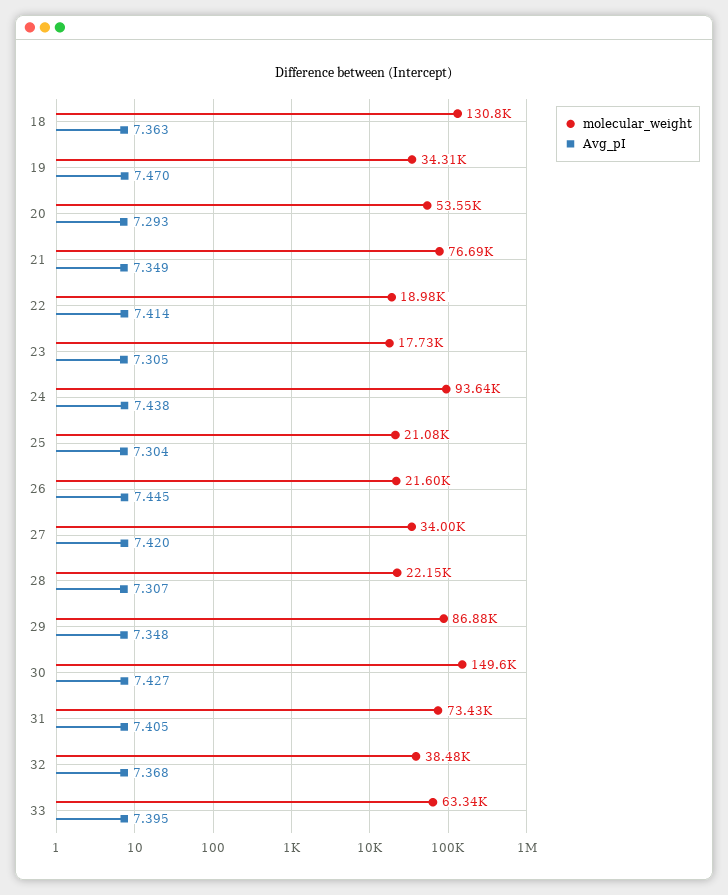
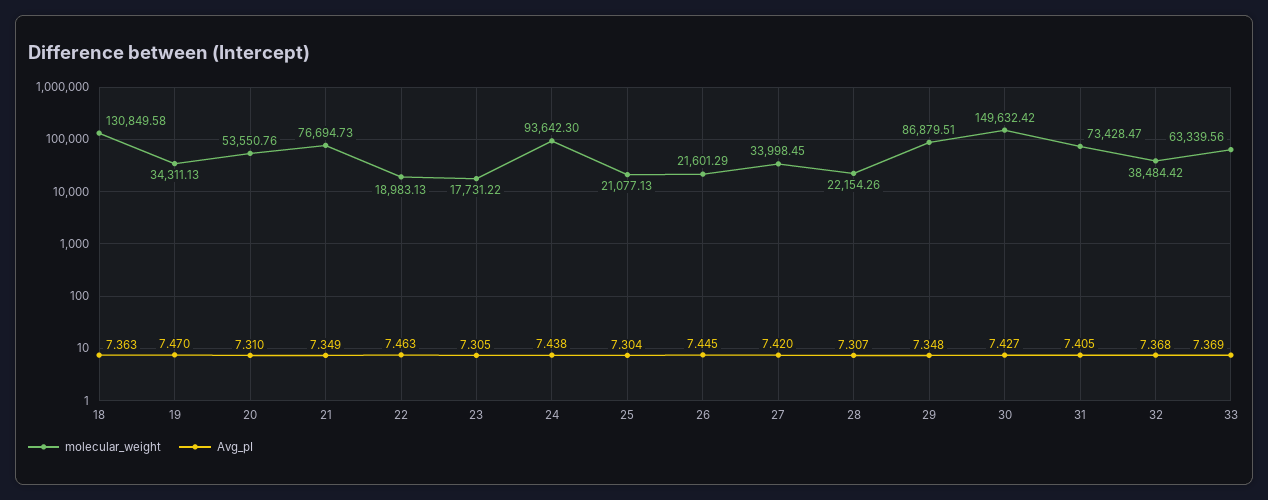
Avg_pI, 20: 7.293 -> 7.31
Avg_pI, 22: 7.414 -> 7.463
Avg_pI, 33: 7.395 -> 7.369

